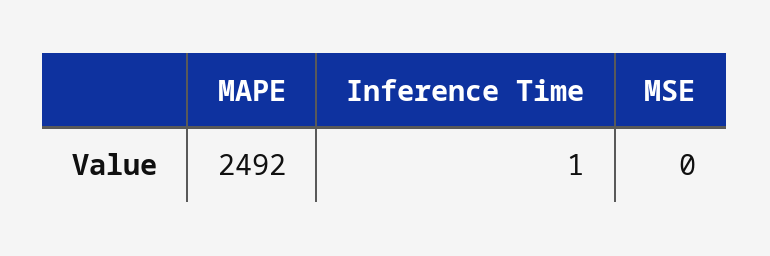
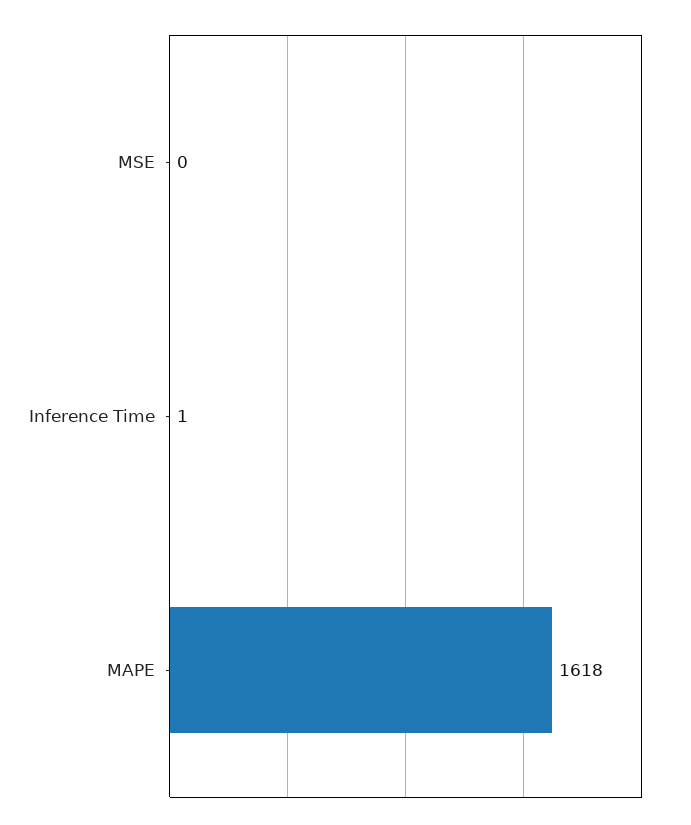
MAPE: 2492 -> 1618

